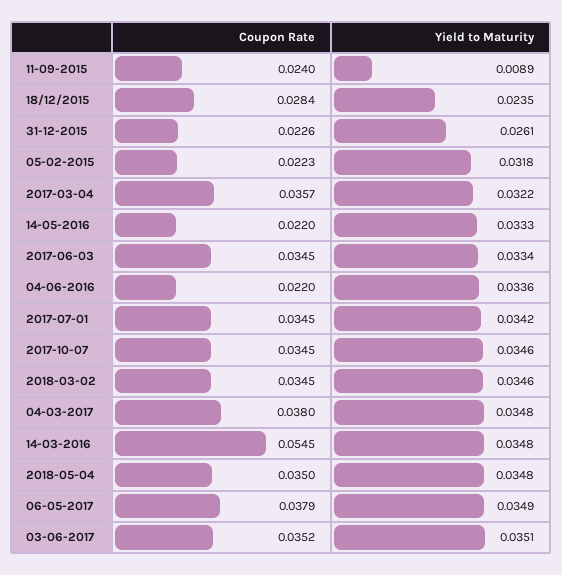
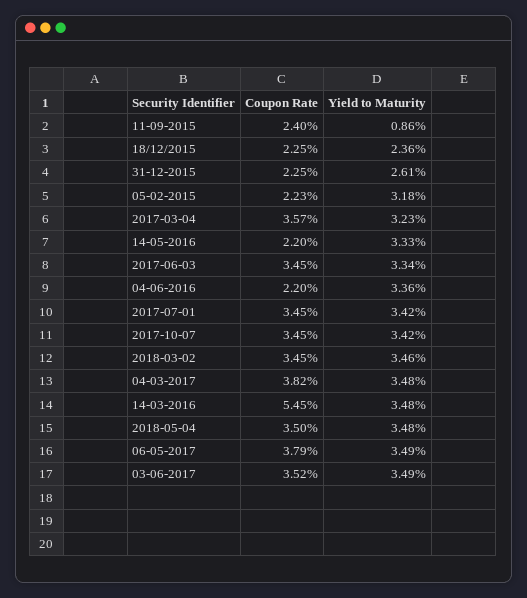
Yield to Maturity, 11-09-2015: 0.0089 -> 0.0086
Coupon Rate, 18/12/2015: 0.0284 -> 0.0225
Yield to Maturity, 18/12/2015: 0.0235 -> 0.0236
Coupon Rate, 31-12-2015: 0.0226 -> 0.0225
Yield to Maturity, 2017-03-04: 0.0322 -> 0.0323
Yield to Maturity, 2017-10-07: 0.0346 -> 0.0342
Coupon Rate, 04-03-2017: 0.038 -> 0.0382
Yield to Maturity, 03-06-2017: 0.0351 -> 0.0349

